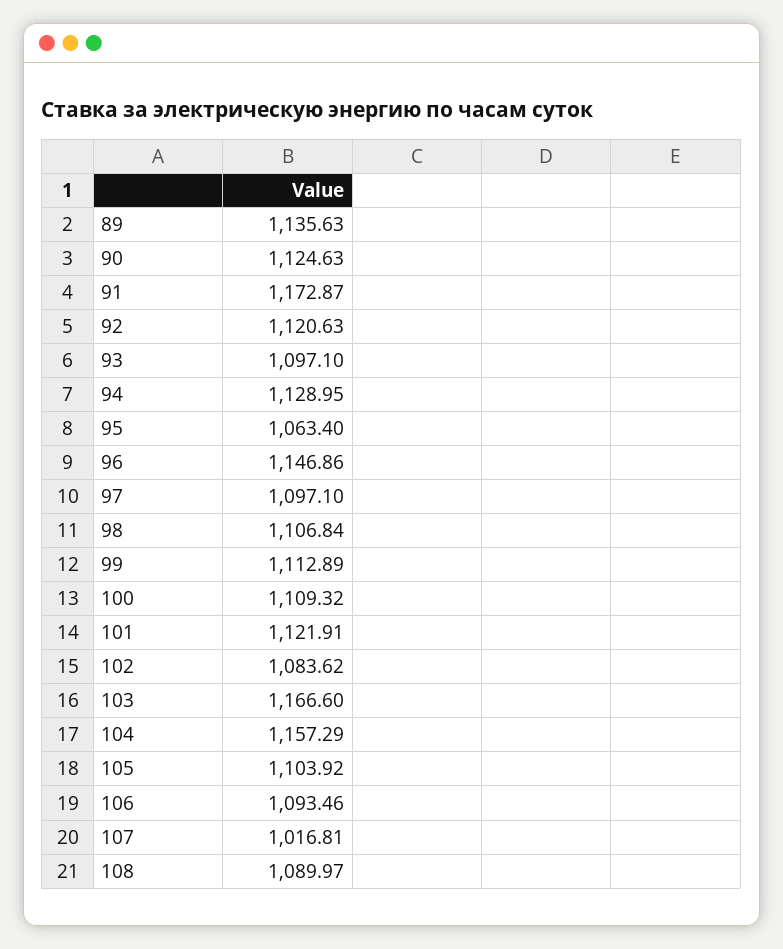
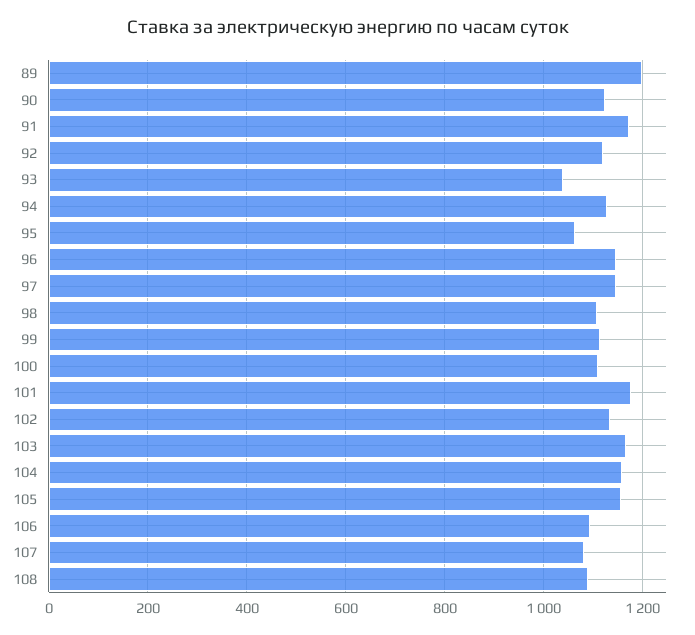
89: 1135.63 -> 1200
93: 1097.1 -> 1040
97: 1097.1 -> 1140
101: 1121.91 -> 1180
102: 1083.62 -> 1140
105: 1103.92 -> 1160
107: 1016.81 -> 1080

